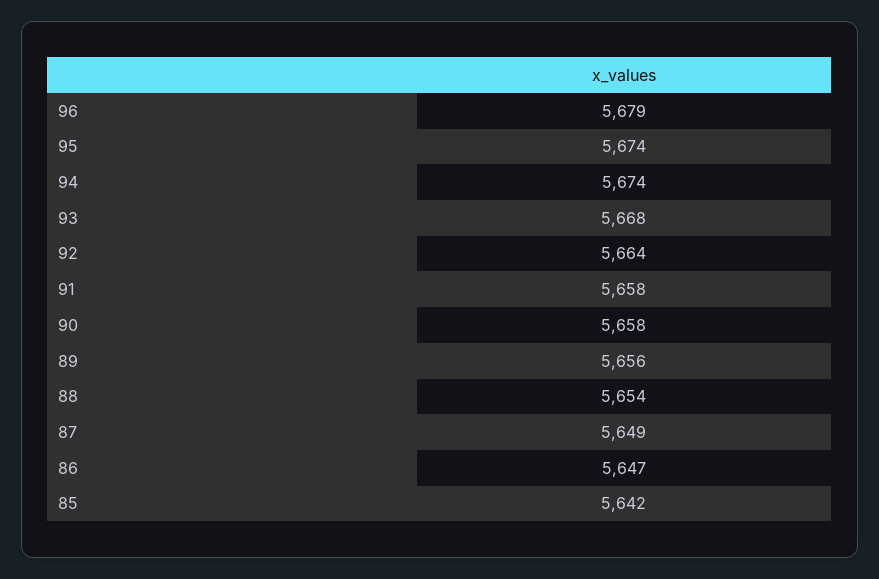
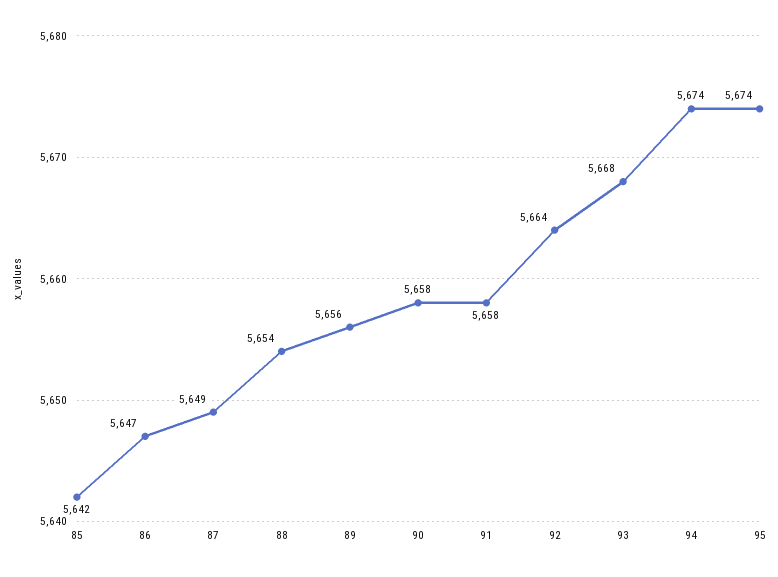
96: 5679 -> none

